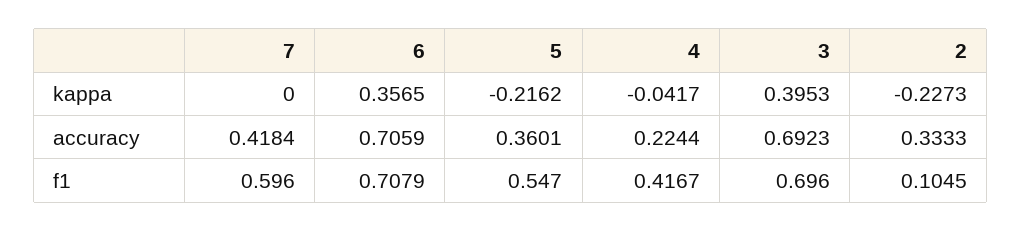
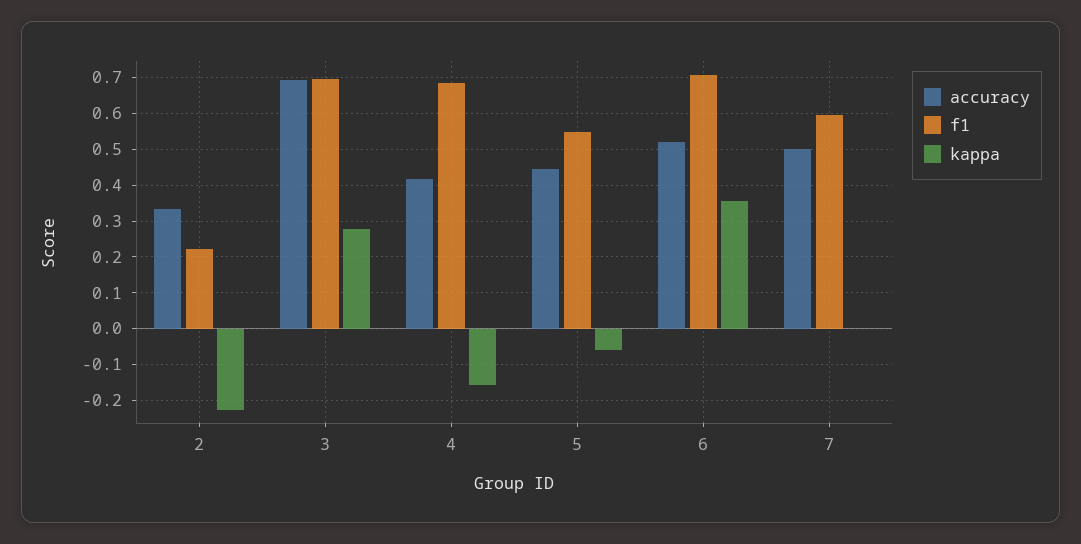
kappa, 5: -0.2162 -> -0.06
kappa, 4: -0.0417 -> -0.16
kappa, 3: 0.3953 -> 0.28
accuracy, 7: 0.4184 -> 0.5
accuracy, 6: 0.7059 -> 0.52
accuracy, 5: 0.3601 -> 0.44
accuracy, 4: 0.2244 -> 0.42
f1, 4: 0.4167 -> 0.68
f1, 2: 0.1045 -> 0.22

